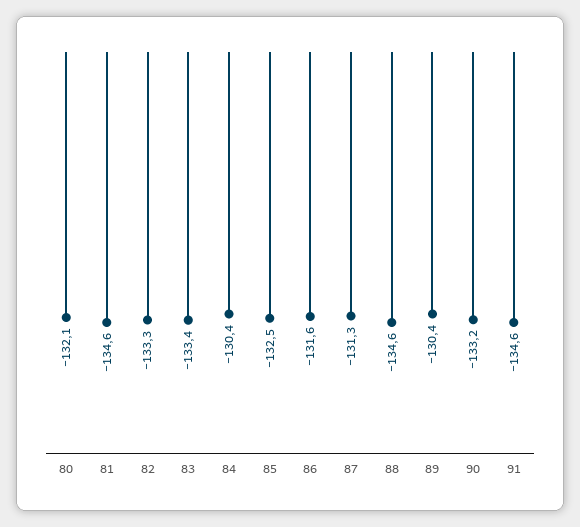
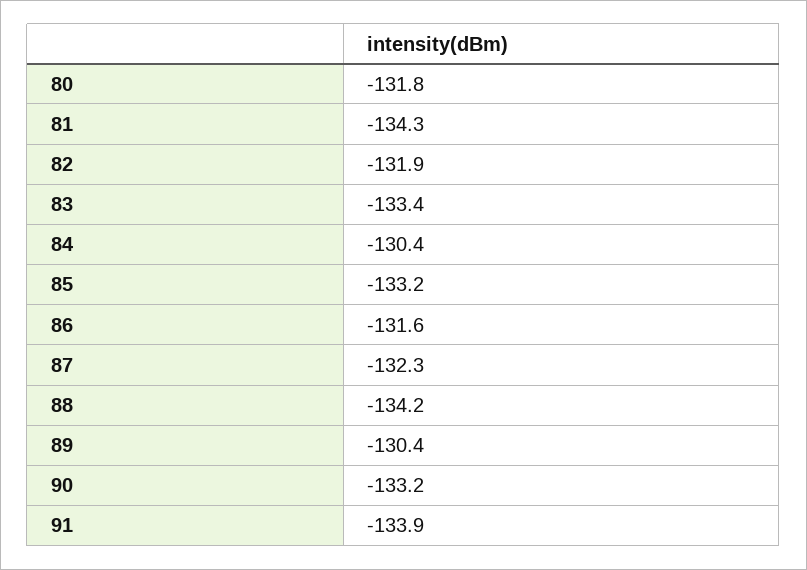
80: -132.1 -> -131.8
81: -134.6 -> -134.3
82: -133.3 -> -131.9
85: -132.5 -> -133.2
87: -131.3 -> -132.3
88: -134.6 -> -134.2
91: -134.6 -> -133.9

